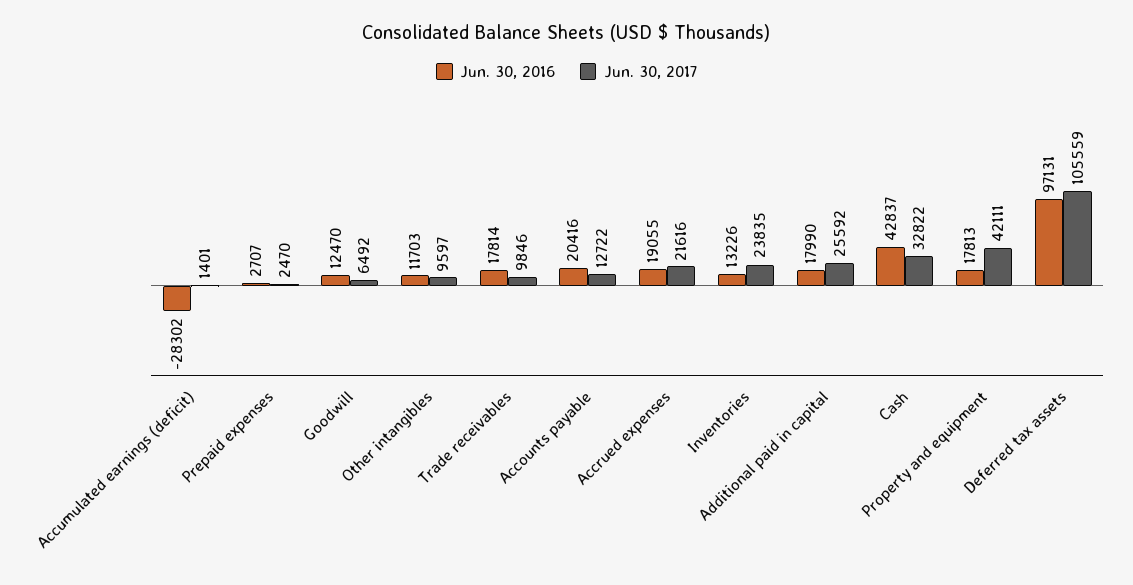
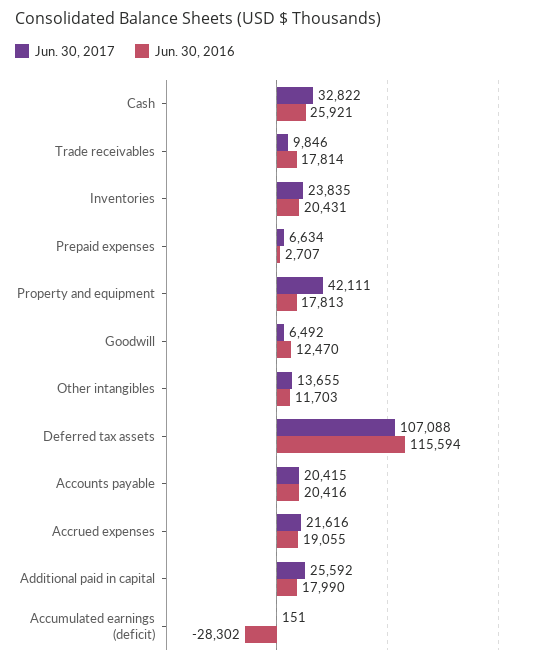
Jun. 30, 2017, Accumulated earnings (deficit): 1401 -> 151
Jun. 30, 2017, Prepaid expenses: 2470 -> 6634
Jun. 30, 2017, Other intangibles: 9597 -> 13655
Jun. 30, 2017, Accounts payable: 12722 -> 20415
Jun. 30, 2016, Inventories: 13226 -> 20431
Jun. 30, 2016, Cash: 42837 -> 25921
Jun. 30, 2016, Deferred tax assets: 97131 -> 115594
Jun. 30, 2017, Deferred tax assets: 105559 -> 107088

